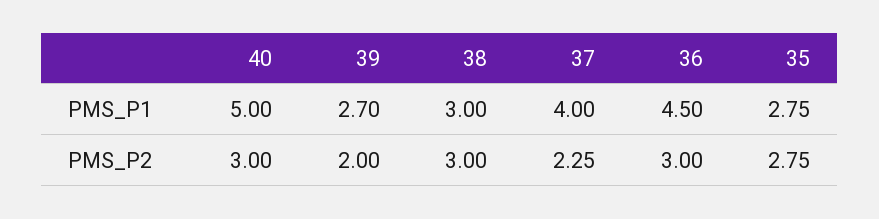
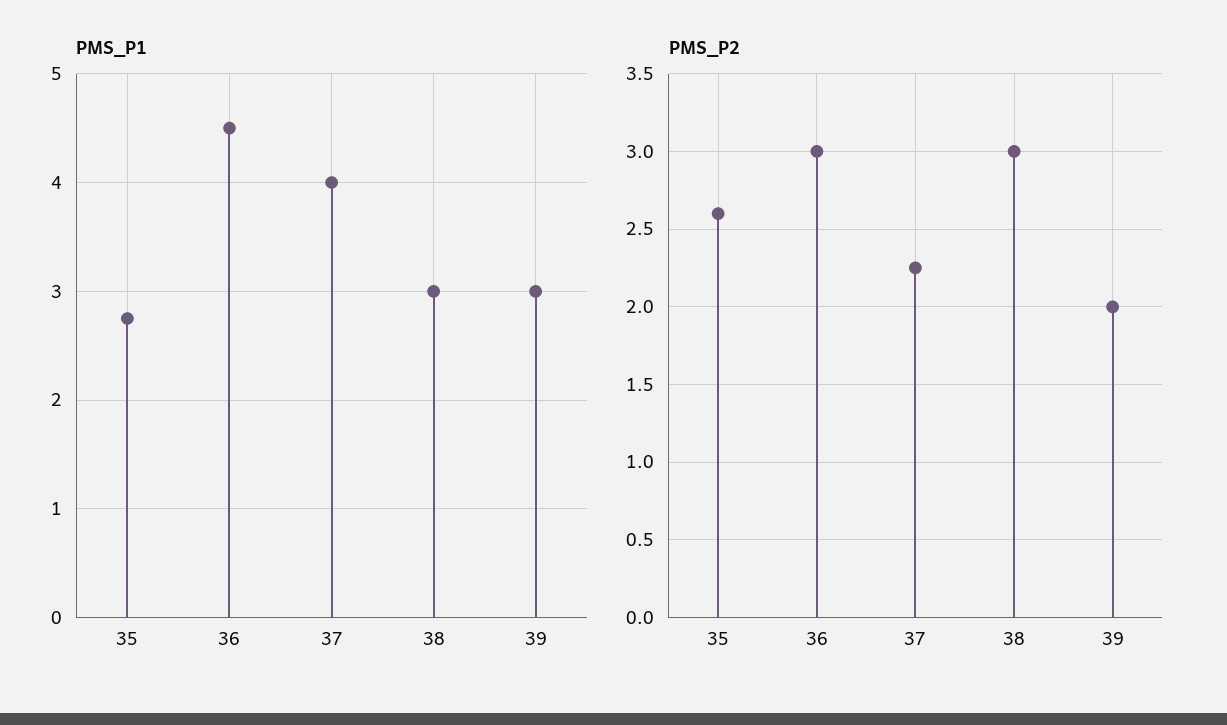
PMS_P1, 40: 5 -> none
PMS_P1, 39: 2.7 -> 3
PMS_P2, 40: 3 -> none
PMS_P2, 35: 2.75 -> 2.6

